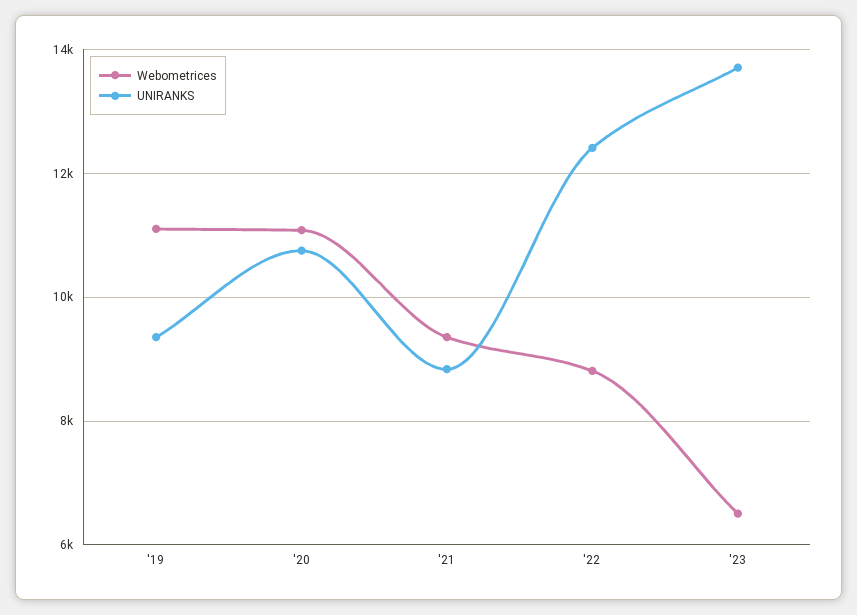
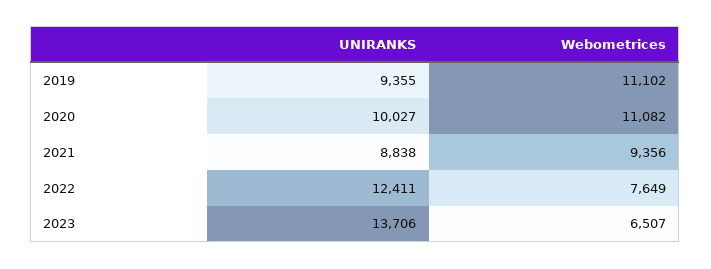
UNIRANKS, '20: 10800 -> 10027
Webometrices, '22: 8800 -> 7649

